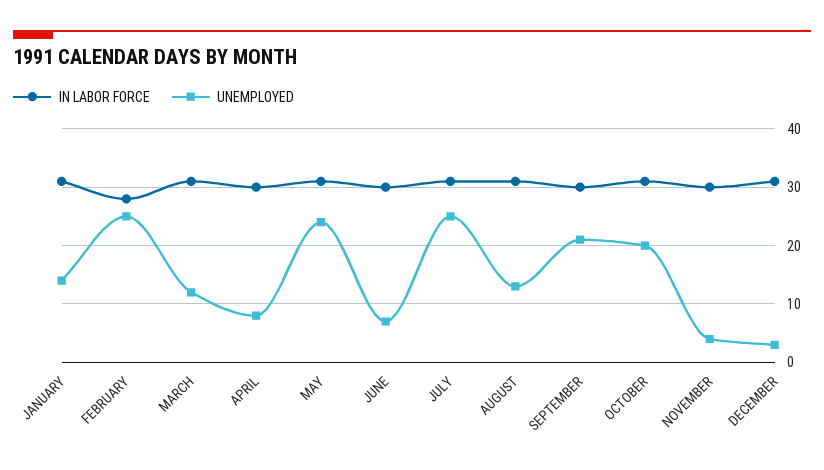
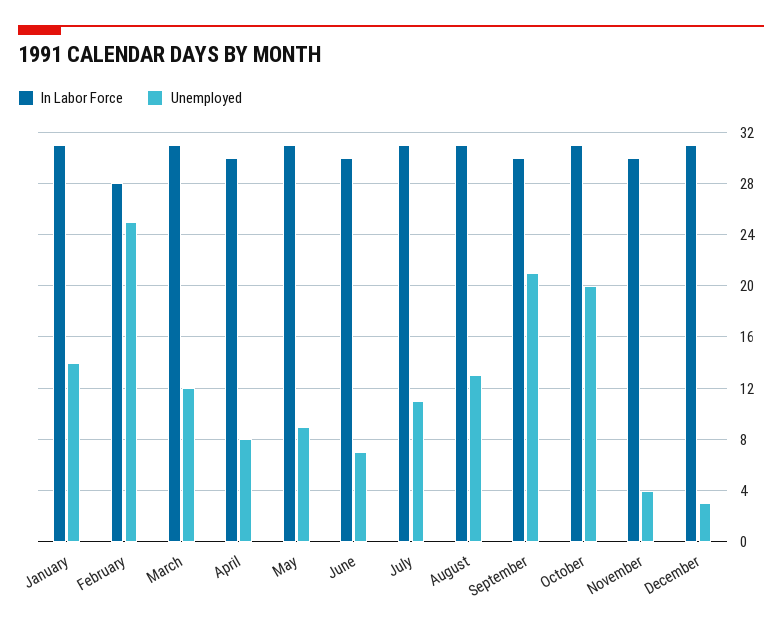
UNEMPLOYED, MAY: 25 -> 9
UNEMPLOYED, JULY: 25 -> 11

